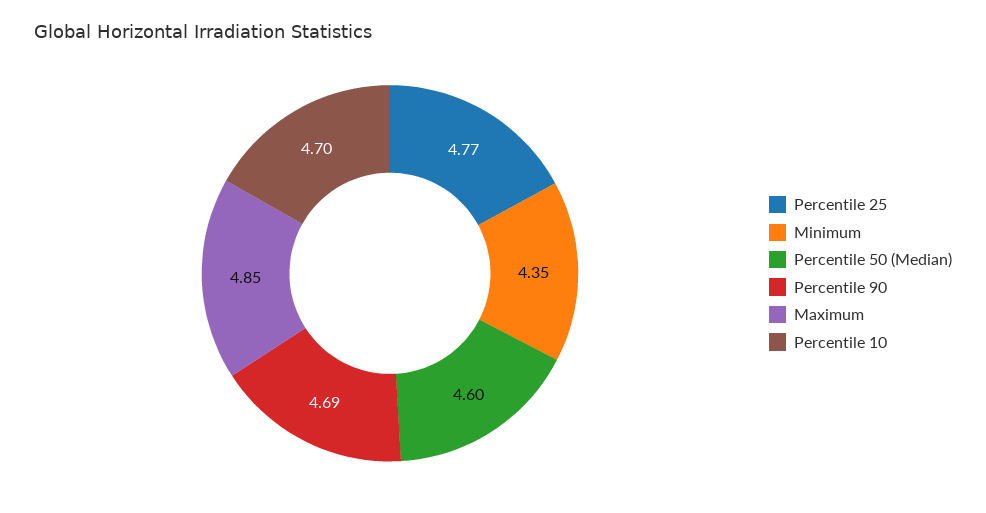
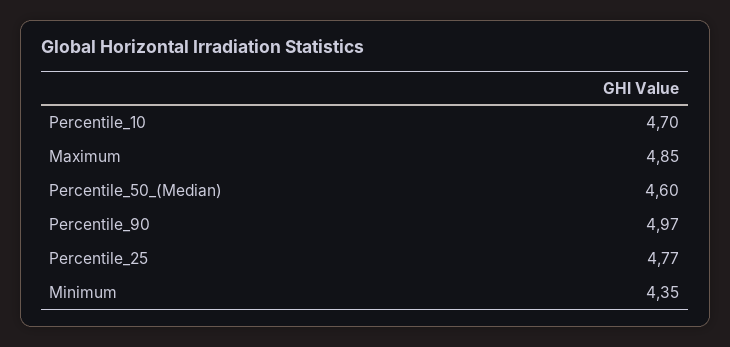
Percentile 90: 4.69 -> 4.97

